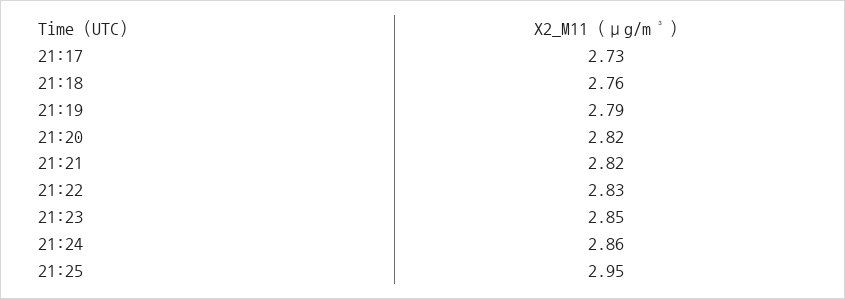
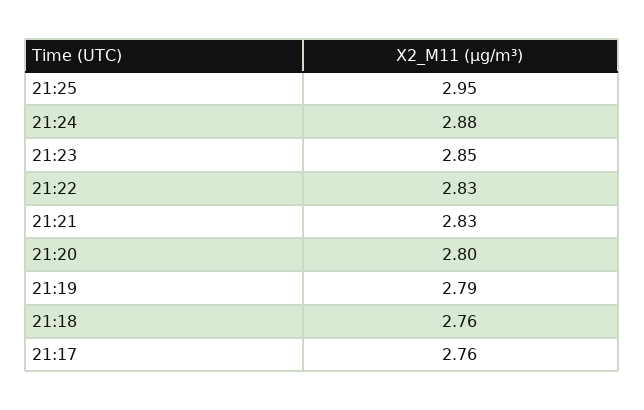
21:17: 2.73 -> 2.76
21:20: 2.82 -> 2.8
21:21: 2.82 -> 2.83
21:24: 2.86 -> 2.88

